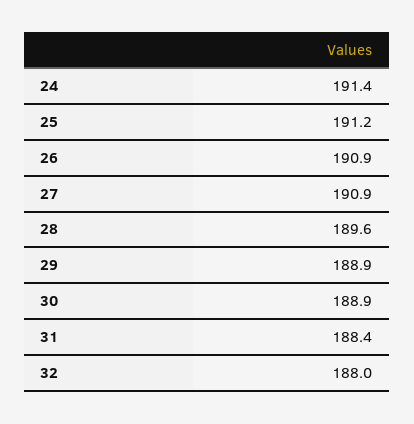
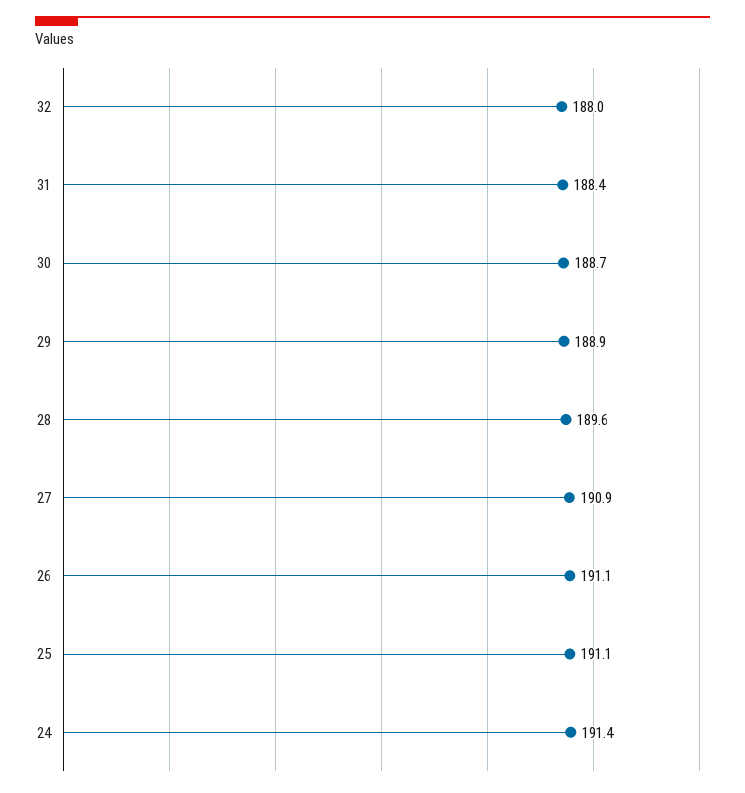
25: 191.2 -> 191.1
26: 190.9 -> 191.1
30: 188.9 -> 188.7

